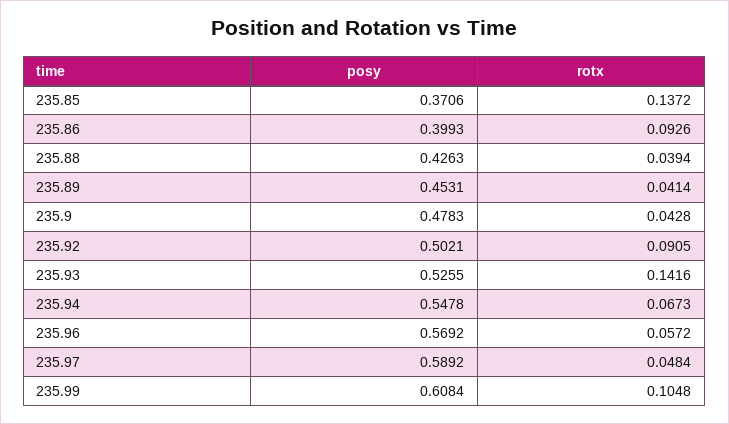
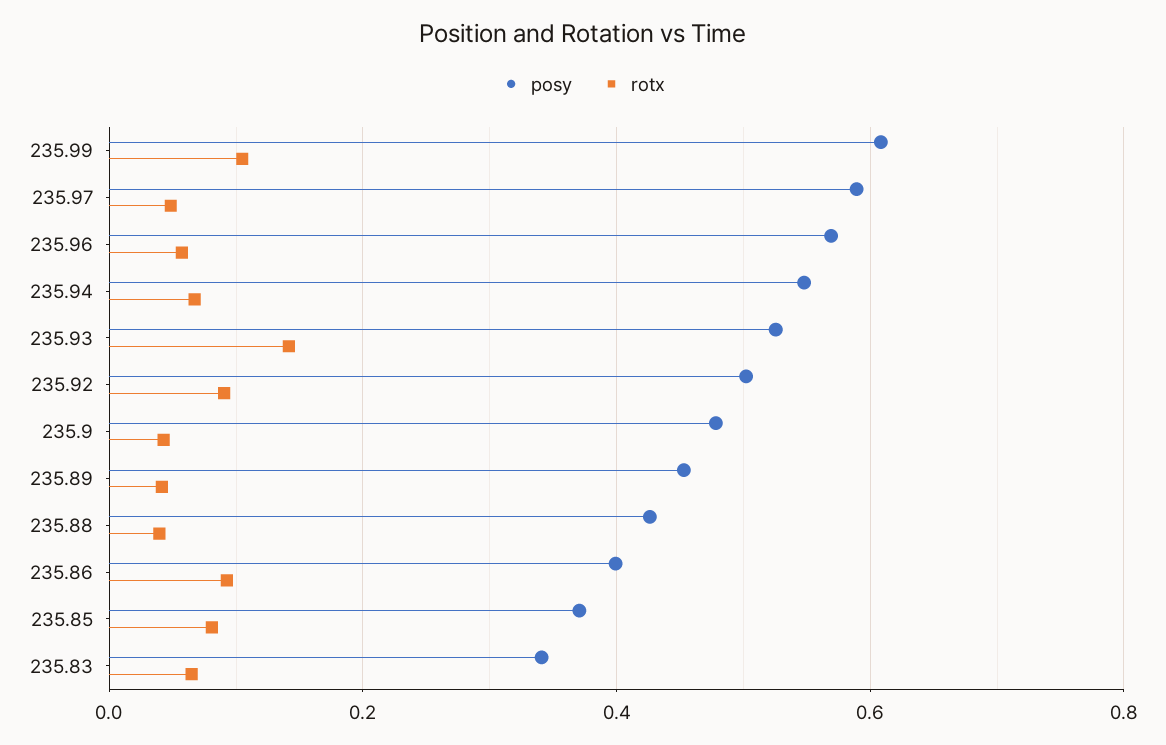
rotx, 235.85: 0.1372 -> 0.08
posy, 235.83: none -> 0.34
rotx, 235.83: none -> 0.06

